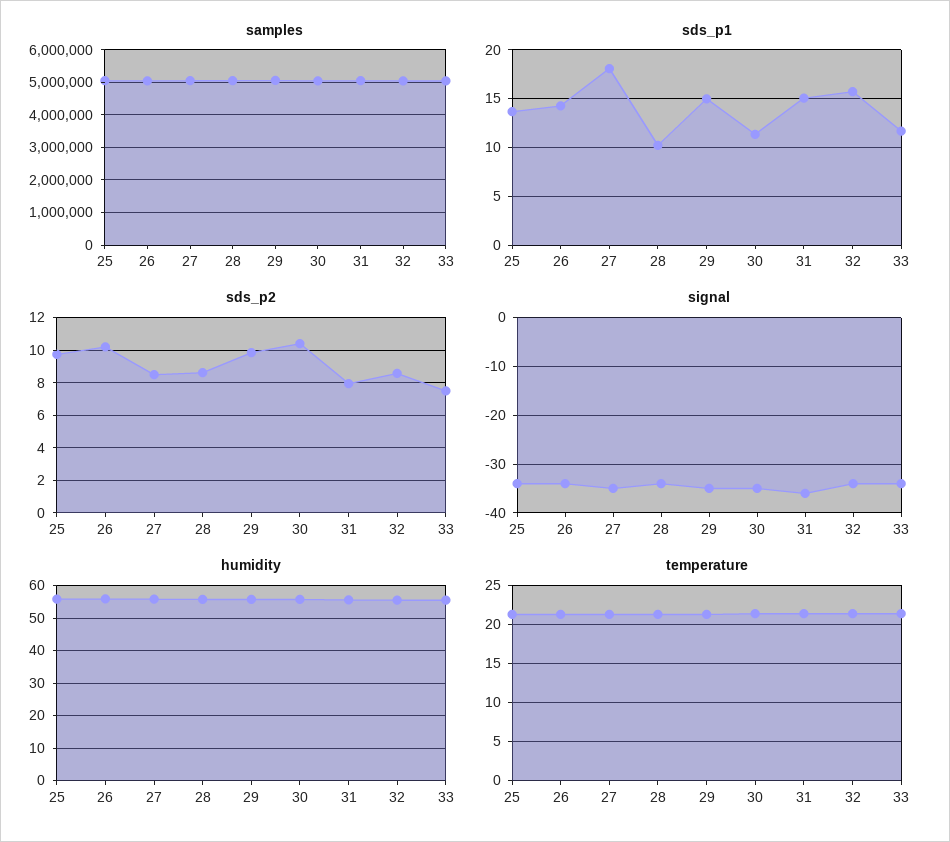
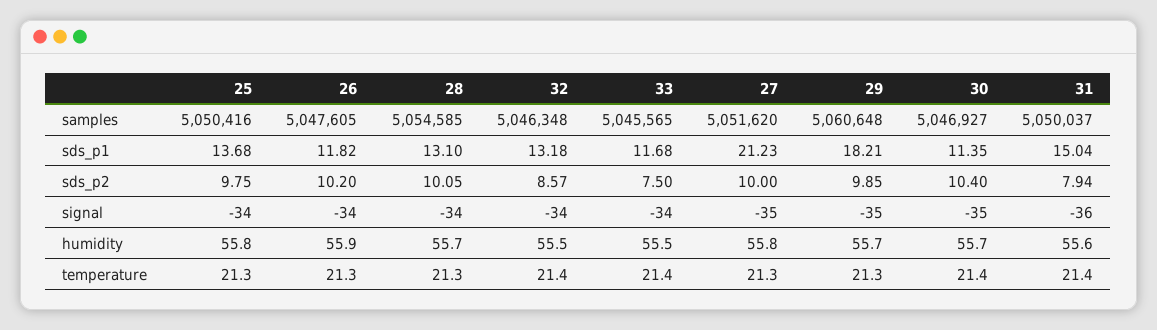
sds_p1, 26: 14 -> 11.82
sds_p1, 27: 18 -> 21.23
sds_p1, 28: 10 -> 13.1
sds_p1, 29: 15 -> 18.21
sds_p1, 32: 16 -> 13.18
sds_p2, 27: 8.5 -> 10
sds_p2, 28: 8.5 -> 10.05

